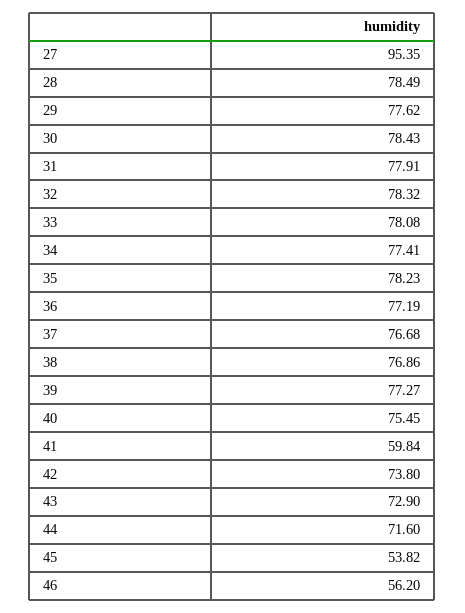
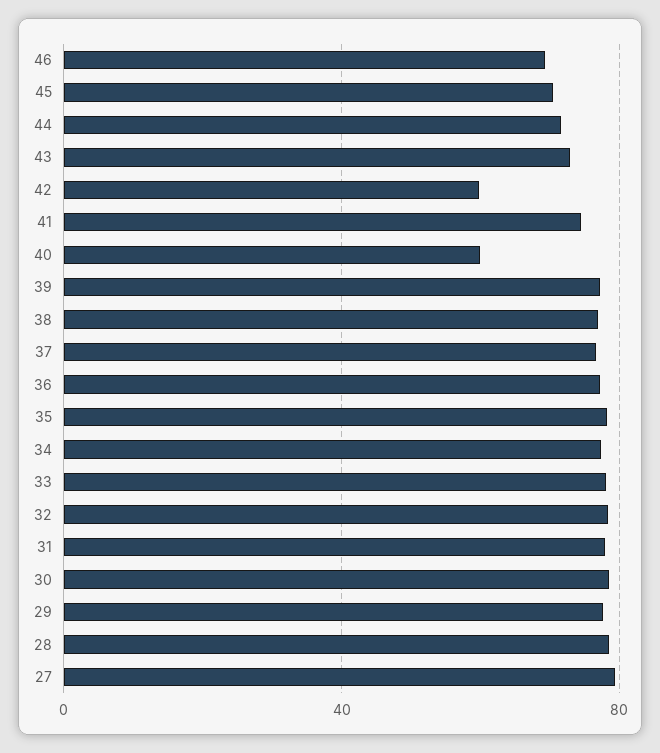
27: 95.35 -> 80
40: 75.45 -> 60
41: 59.84 -> 75
42: 73.8 -> 60
45: 53.82 -> 70
46: 56.2 -> 70

